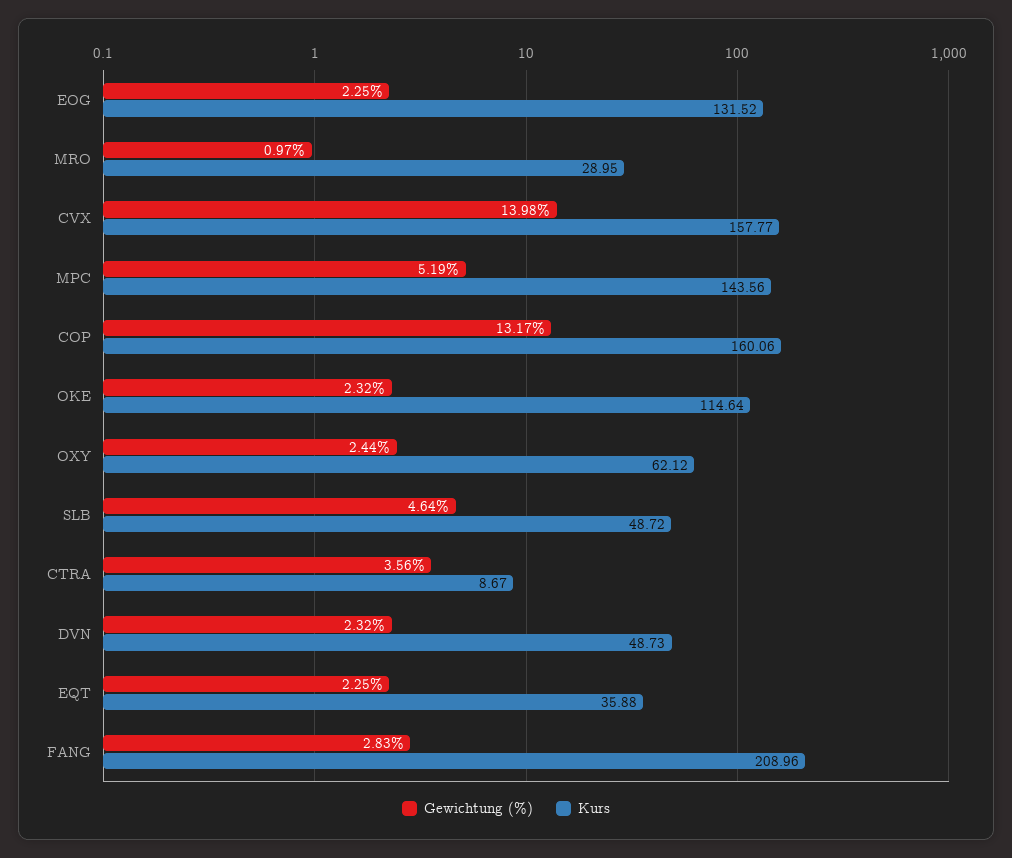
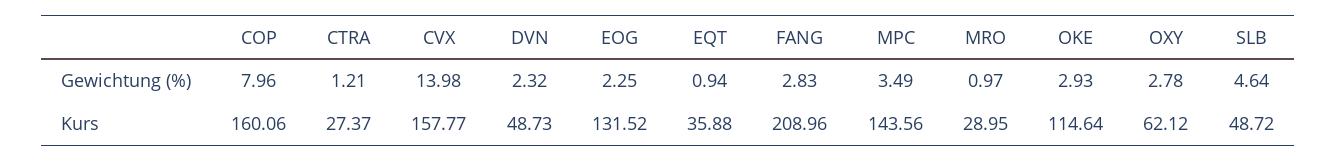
Gewichtung (%), MPC: 5.19 -> 3.49
Gewichtung (%), COP: 13.17 -> 7.96
Gewichtung (%), OKE: 2.32 -> 2.93
Gewichtung (%), OXY: 2.44 -> 2.78
Gewichtung (%), CTRA: 3.56 -> 1.21
Kurs, CTRA: 8.67 -> 27.37
Gewichtung (%), EQT: 2.25 -> 0.94

